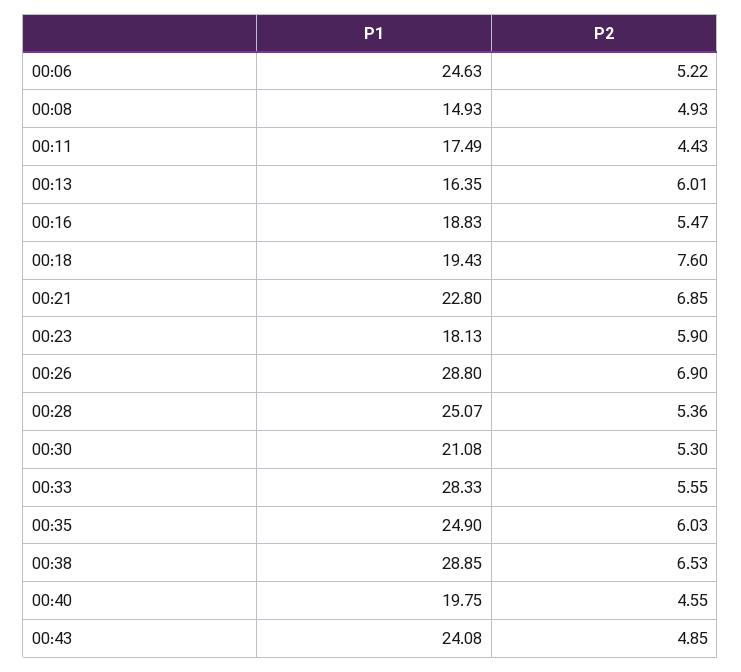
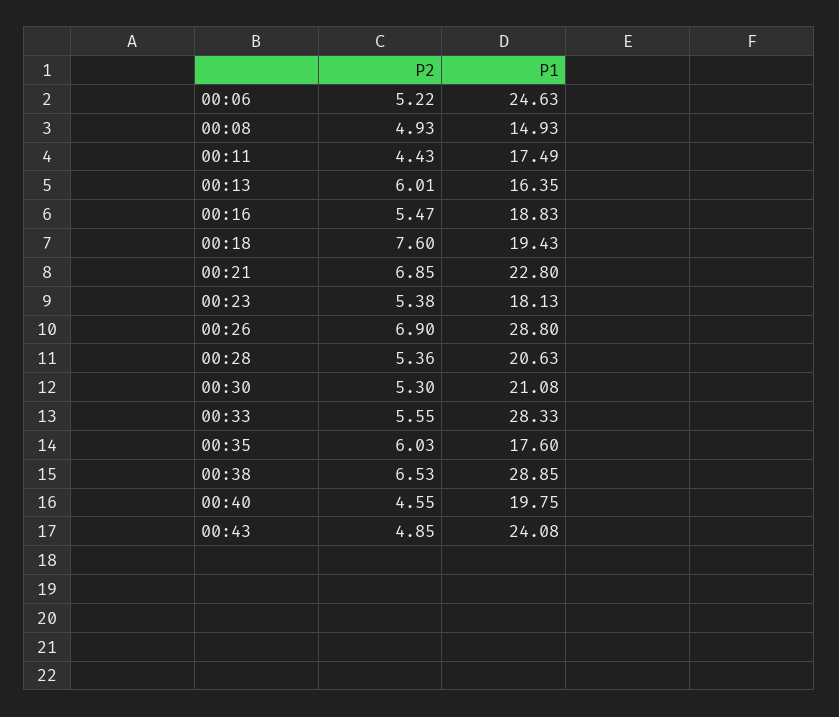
P2, 00:23: 5.9 -> 5.38
P1, 00:28: 25.07 -> 20.63
P1, 00:35: 24.9 -> 17.6

